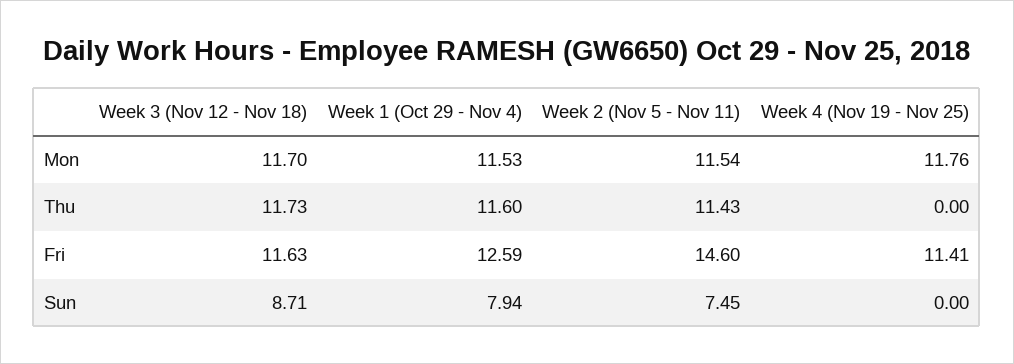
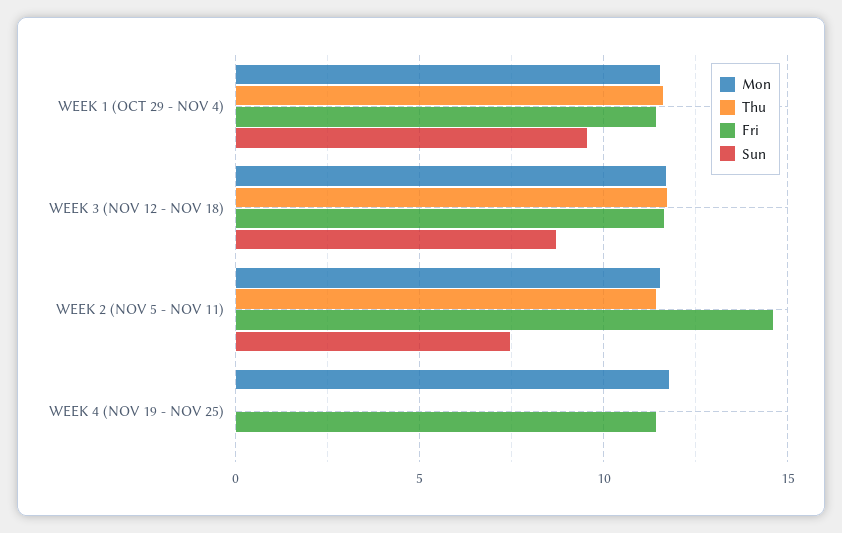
Fri, Week 1 (Oct 29 - Nov 4): 12.59 -> 11.5
Sun, Week 1 (Oct 29 - Nov 4): 7.94 -> 9.5

